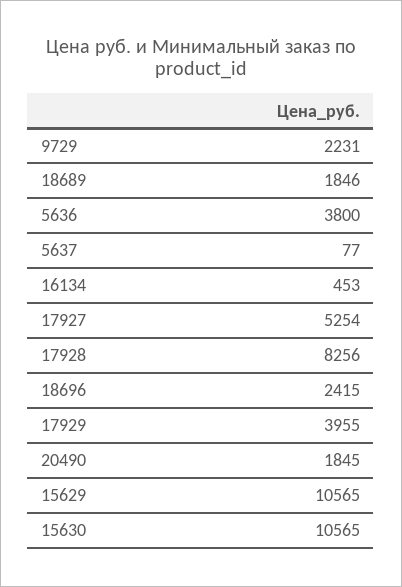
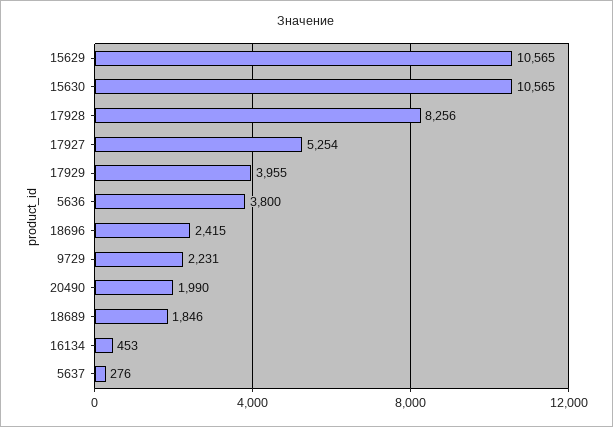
5637: 77 -> 276
20490: 1845 -> 1990

